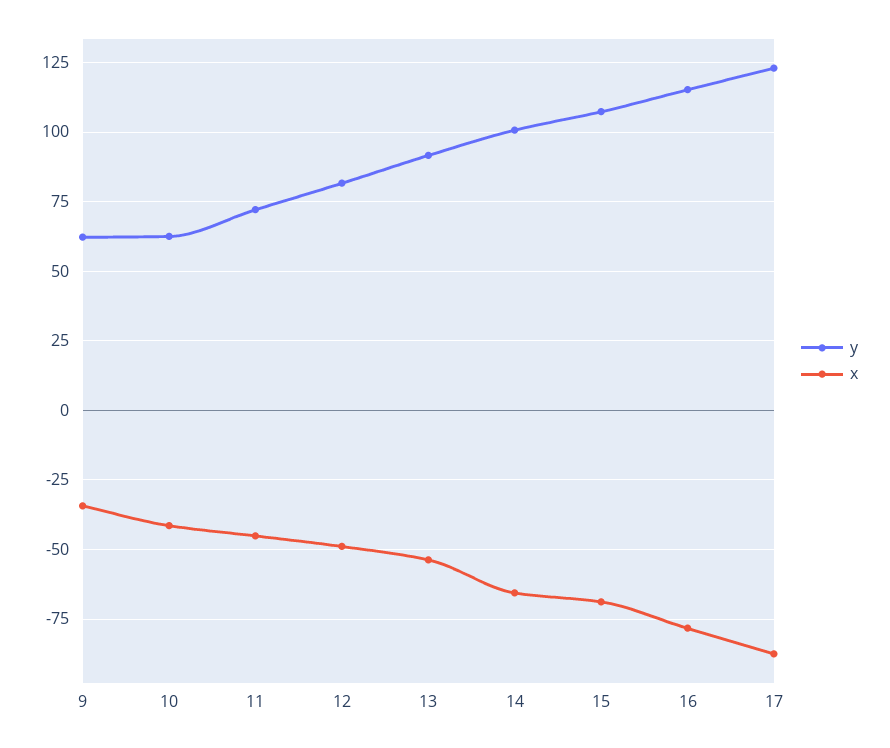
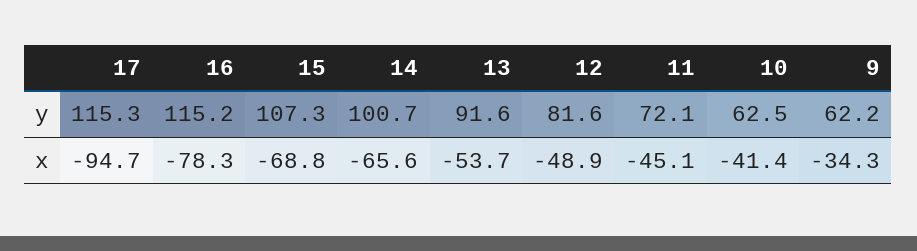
y, 17: 122.5 -> 115.3
x, 17: -87.5 -> -94.7

